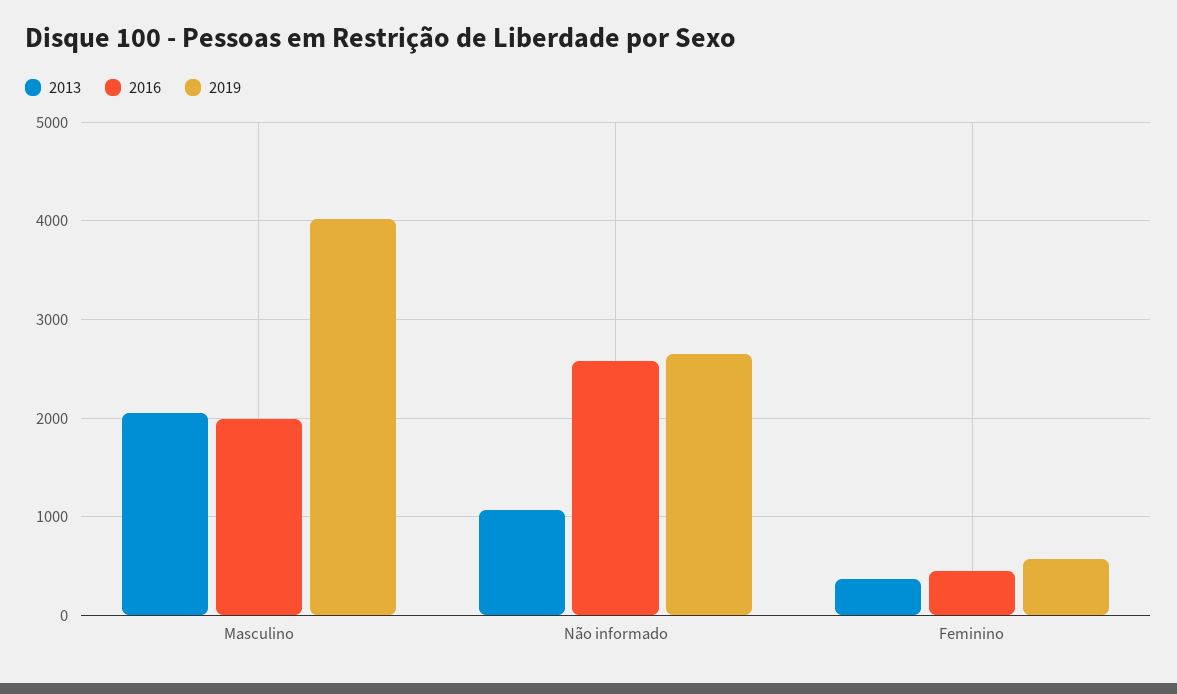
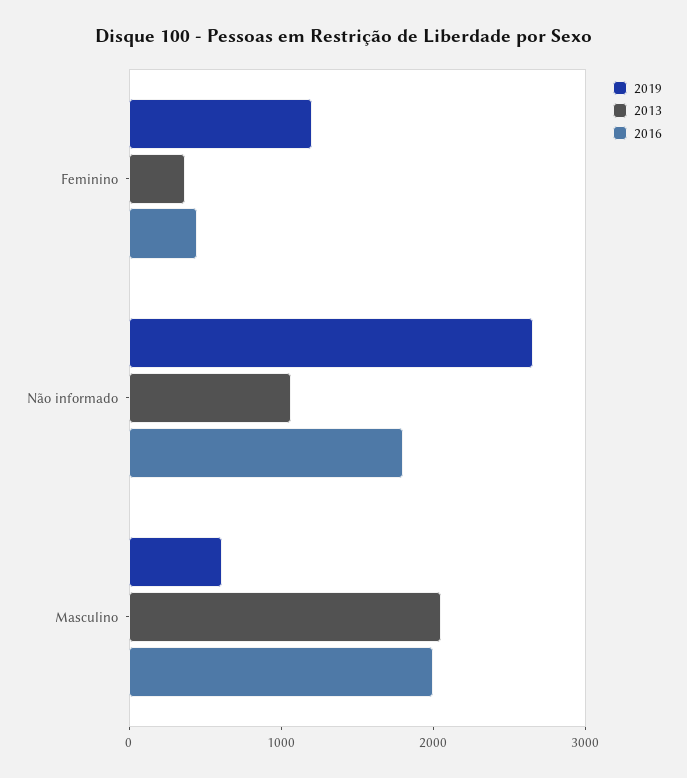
2019, Masculino: 4000 -> 600
2016, Não informado: 2600 -> 1800
2019, Feminino: 600 -> 1200

